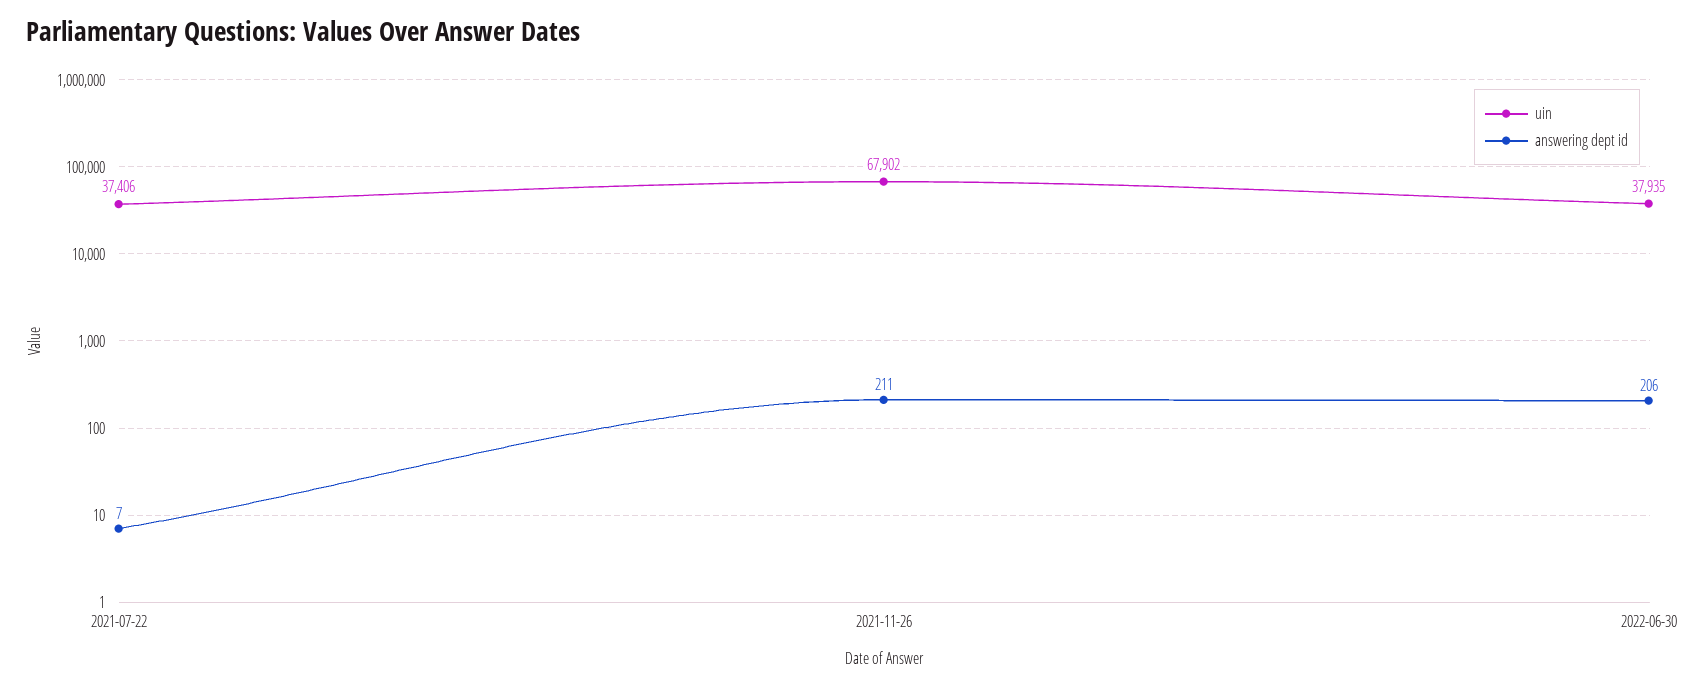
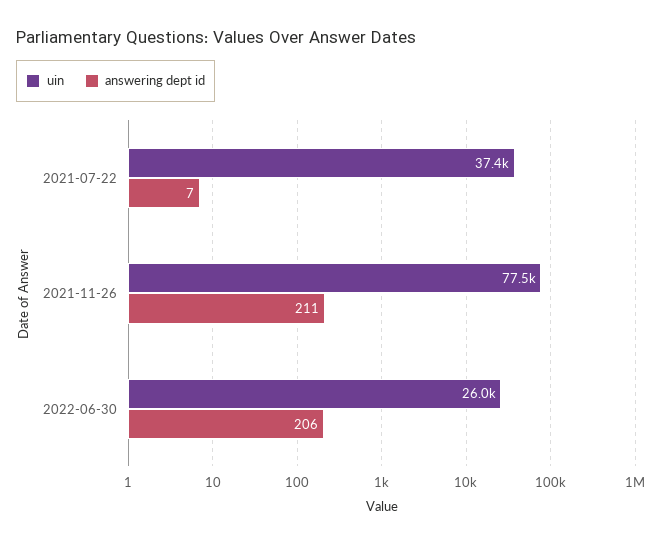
uin, 2021-11-26: 67902 -> 77500
uin, 2022-06-30: 37935 -> 26000

